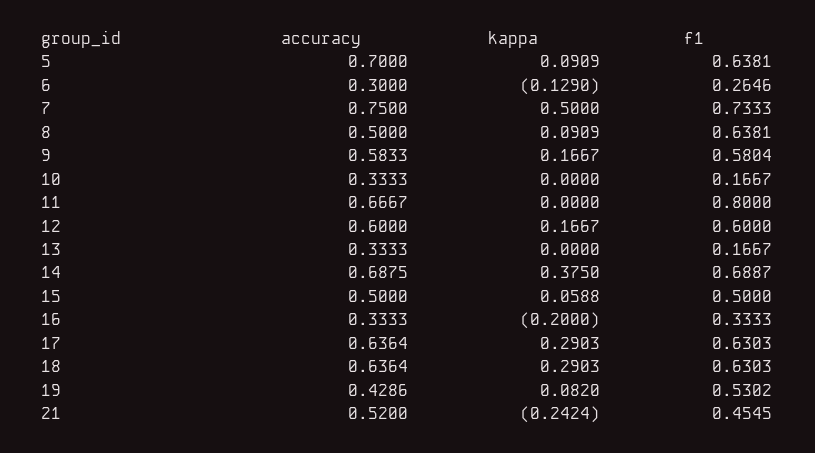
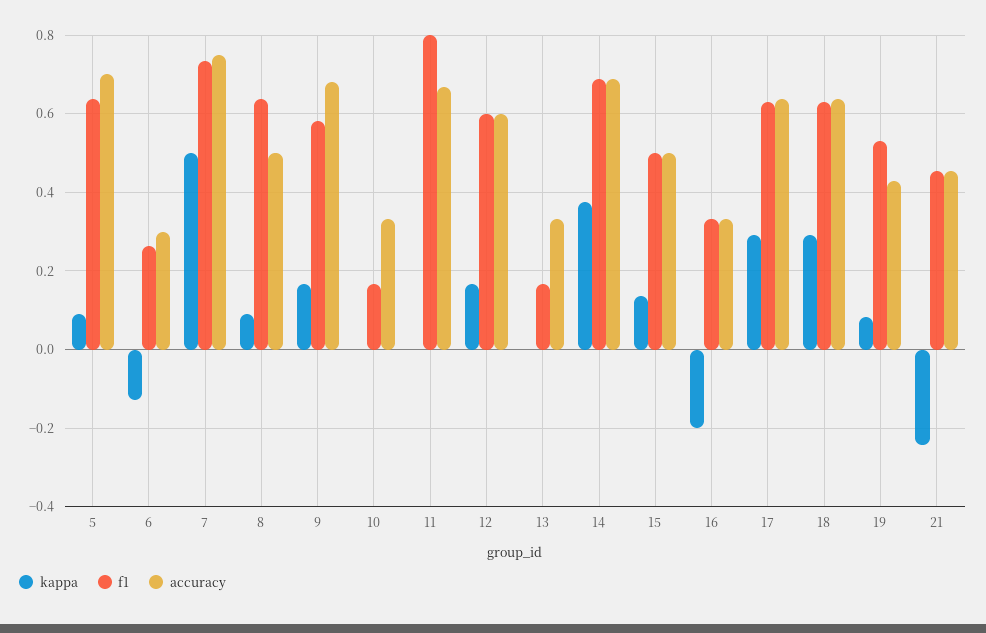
accuracy, 9: 0.5833 -> 0.68
kappa, 15: 0.0588 -> 0.14
accuracy, 21: 0.52 -> 0.46

